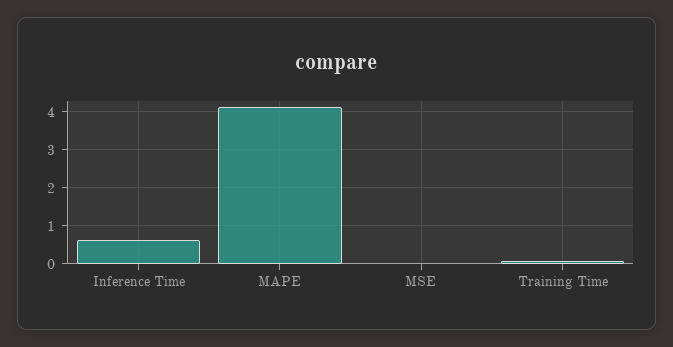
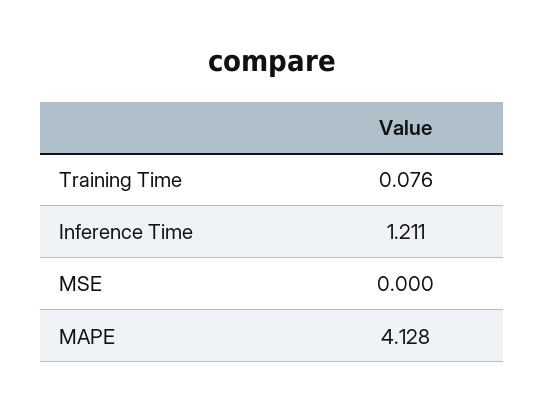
Inference Time: 0.6 -> 1.211

